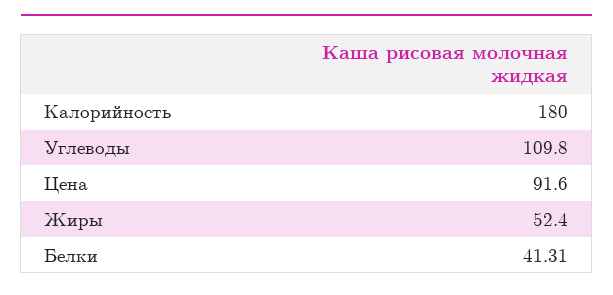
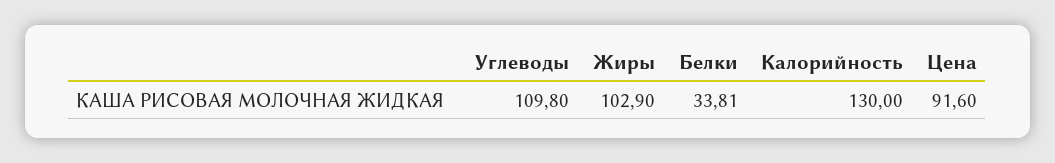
Калорийность: 180 -> 130
Жиры: 52.4 -> 102.9
Белки: 41.31 -> 33.81

